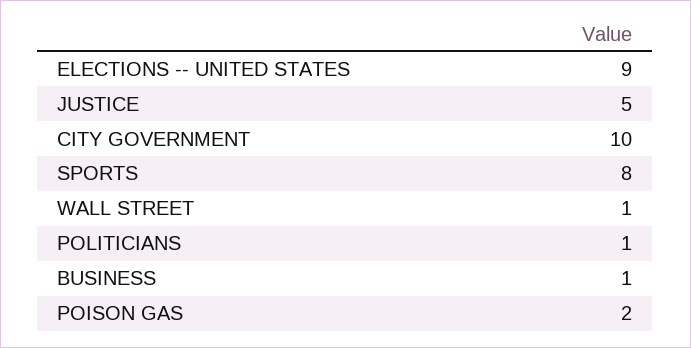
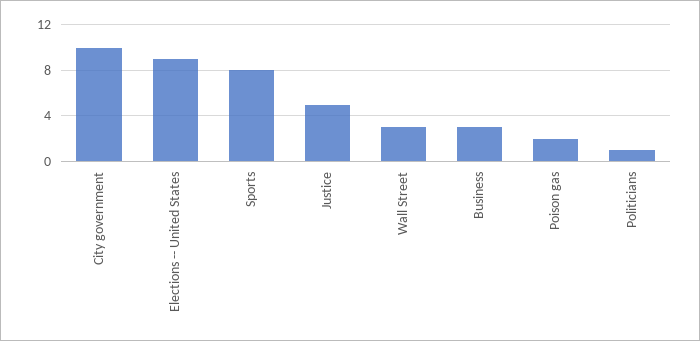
WALL STREET: 1 -> 3
BUSINESS: 1 -> 3

